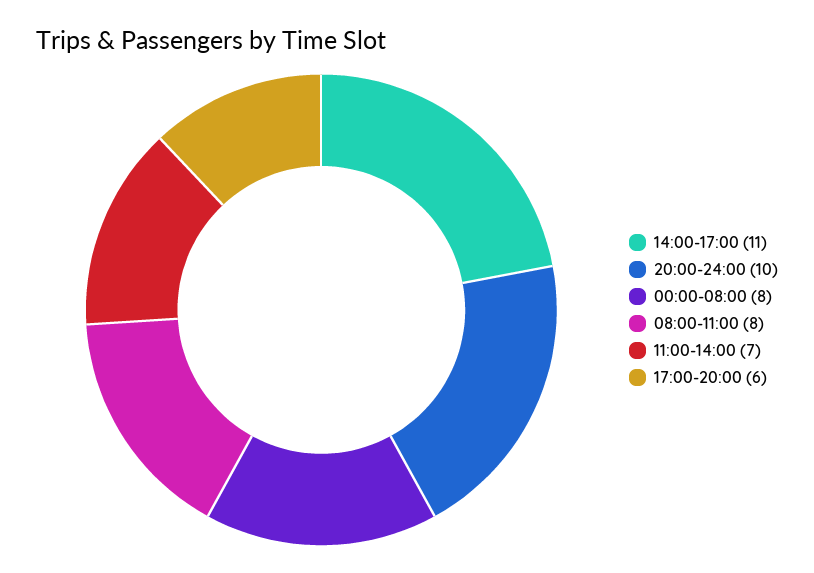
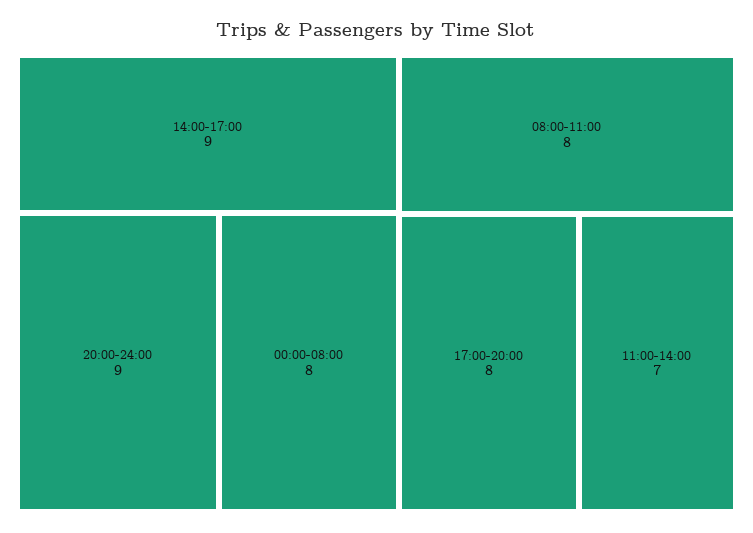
14:00-17:00: 11 -> 9
20:00-24:00: 10 -> 9
17:00-20:00: 6 -> 8

